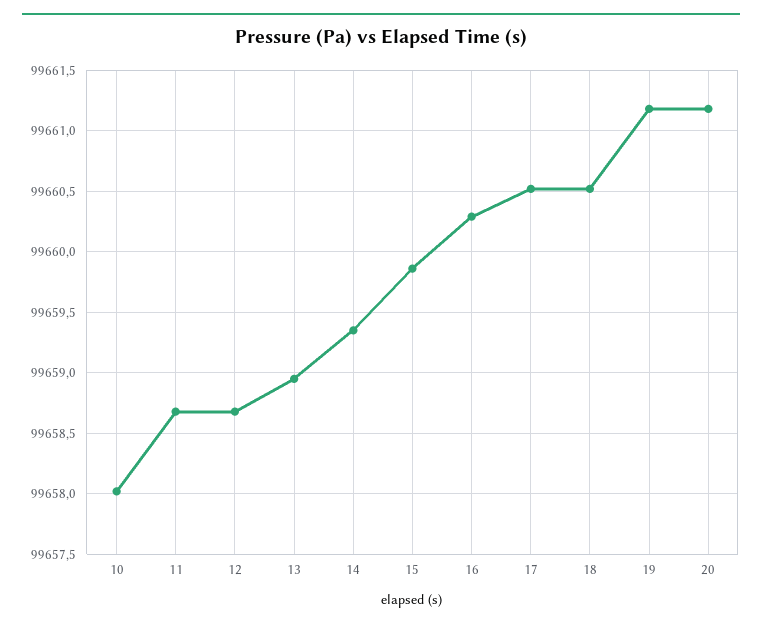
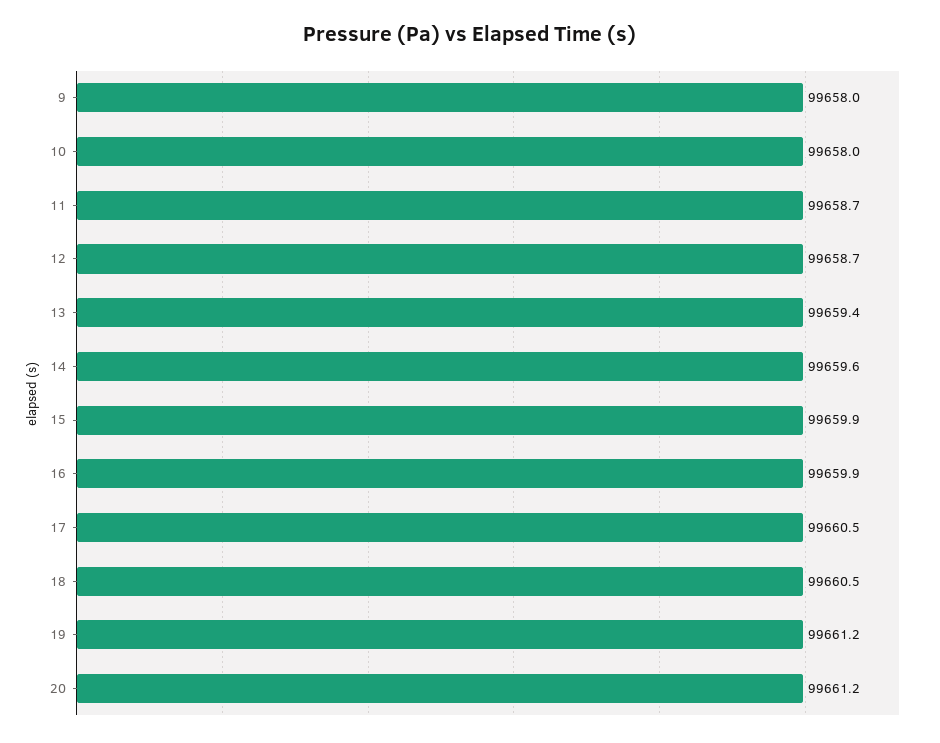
13: 99658.95 -> 99659.4
14: 99659.35 -> 99659.6
16: 99660.3 -> 99659.9
9: none -> 99658

